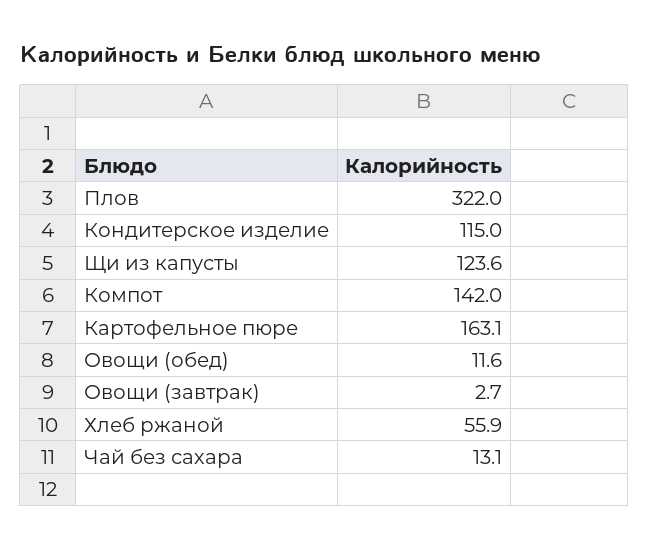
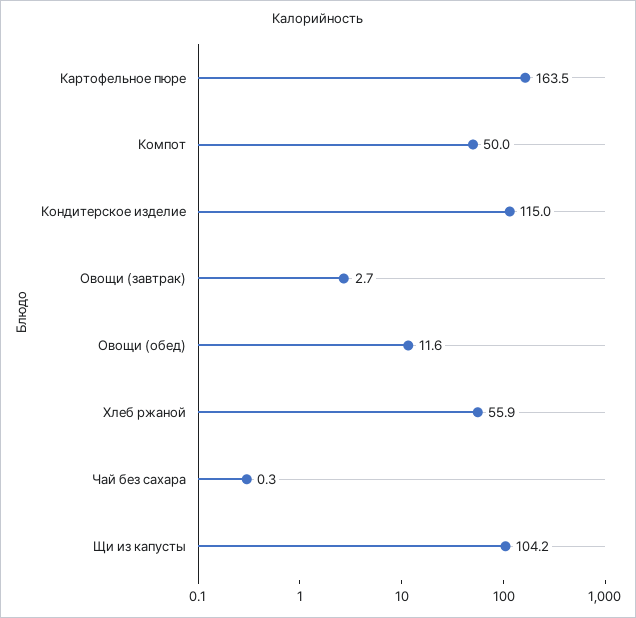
Плов: 322 -> none
Щи из капусты: 123.6 -> 104.2
Компот: 142 -> 50
Картофельное пюре: 163.1 -> 163.5
Чай без сахара: 13.1 -> 0.3

